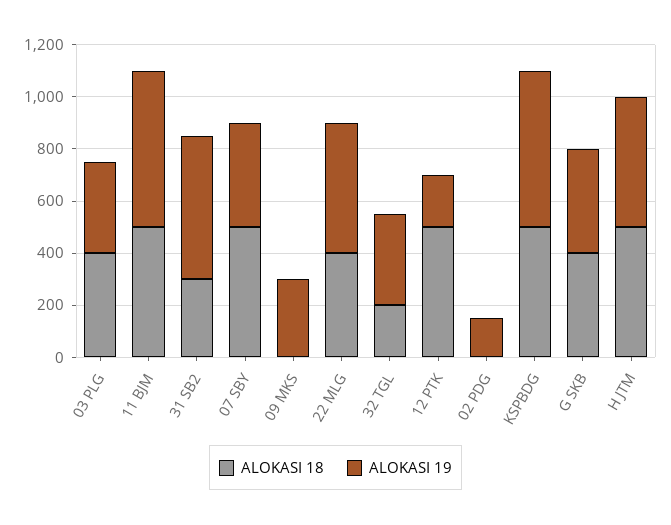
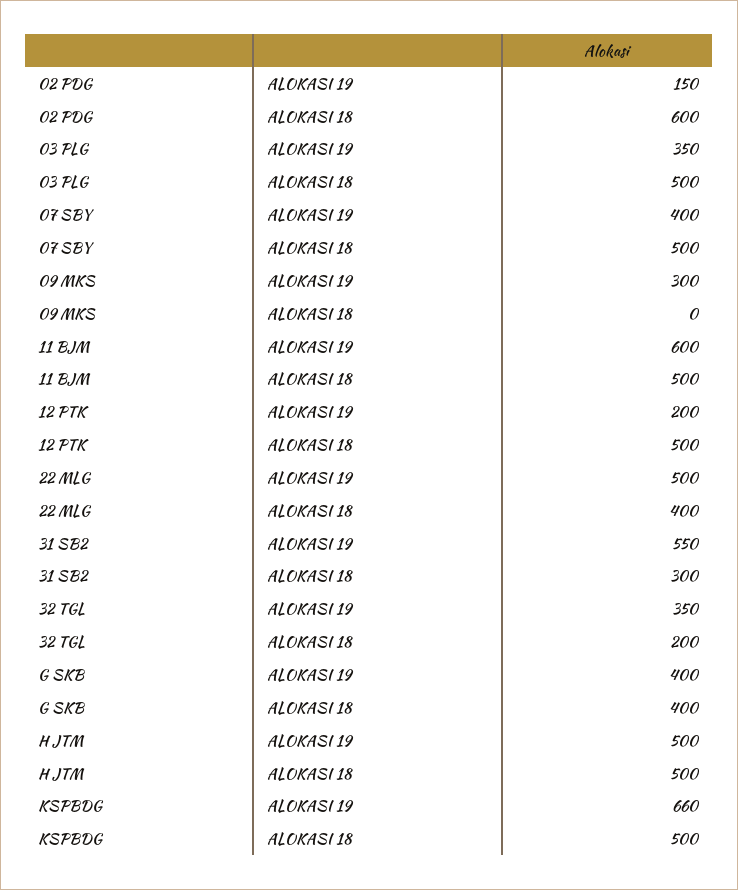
ALOKASI 18, 03 PLG: 400 -> 500
ALOKASI 18, 02 PDG: 0 -> 600
ALOKASI 19, KSPBDG: 600 -> 660

